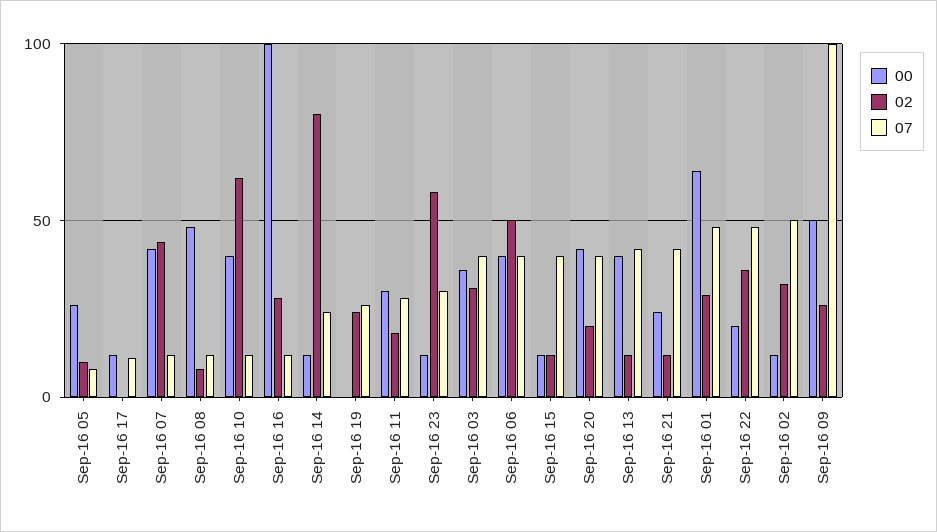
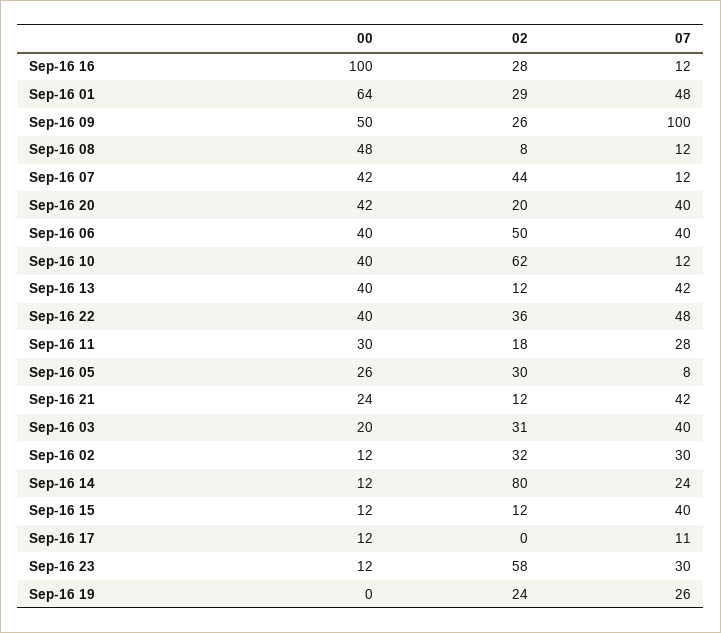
02, Sep-16 05: 10 -> 30
00, Sep-16 03: 35 -> 20
00, Sep-16 22: 20 -> 40
07, Sep-16 02: 50 -> 30

